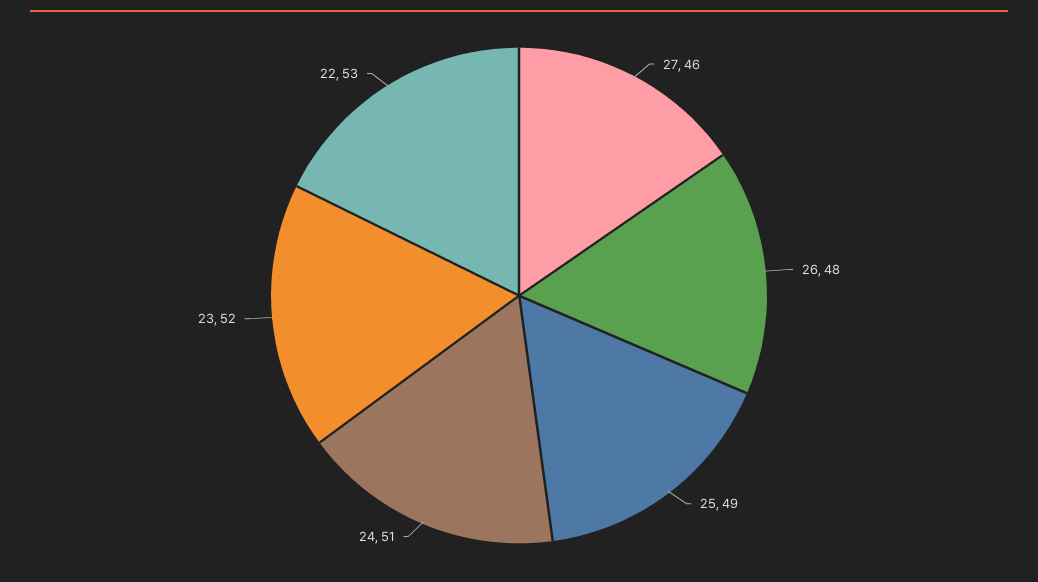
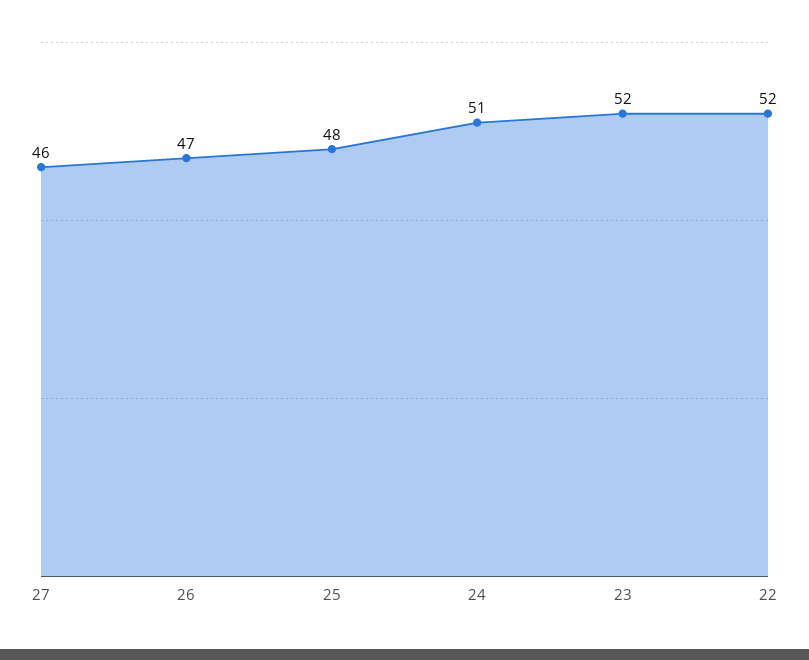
26: 48 -> 47
25: 49 -> 48
22: 53 -> 52

